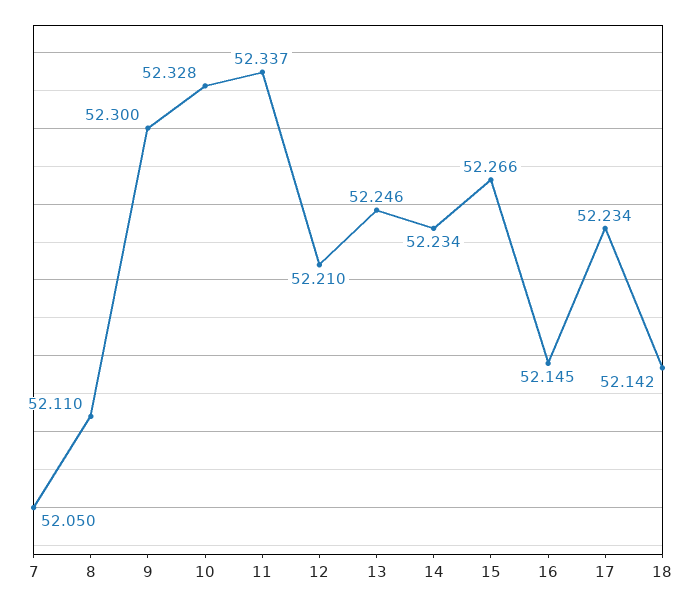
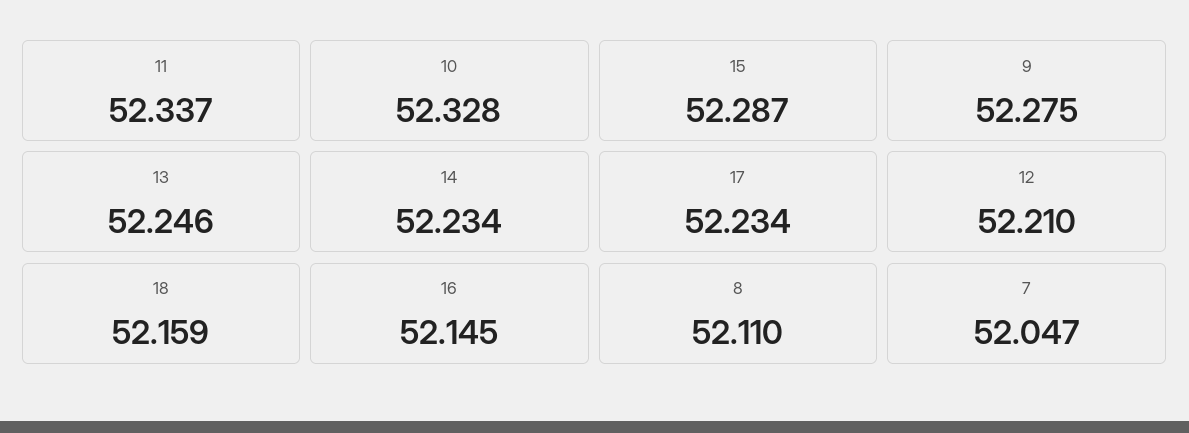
7: 52.05 -> 52.047
9: 52.3 -> 52.275
15: 52.266 -> 52.287
18: 52.142 -> 52.159

